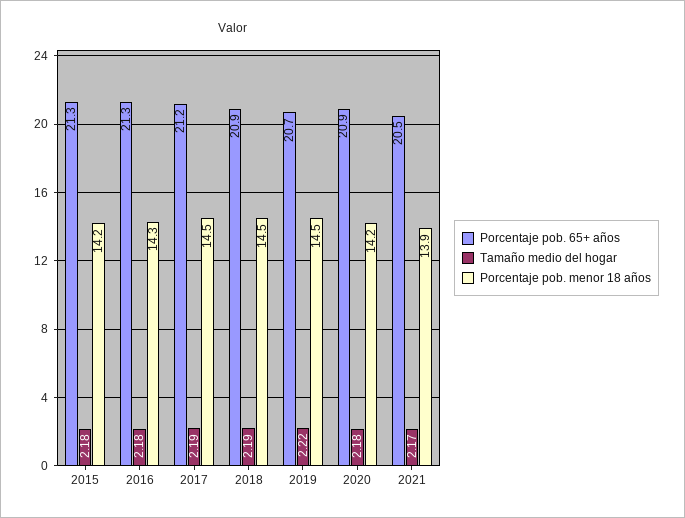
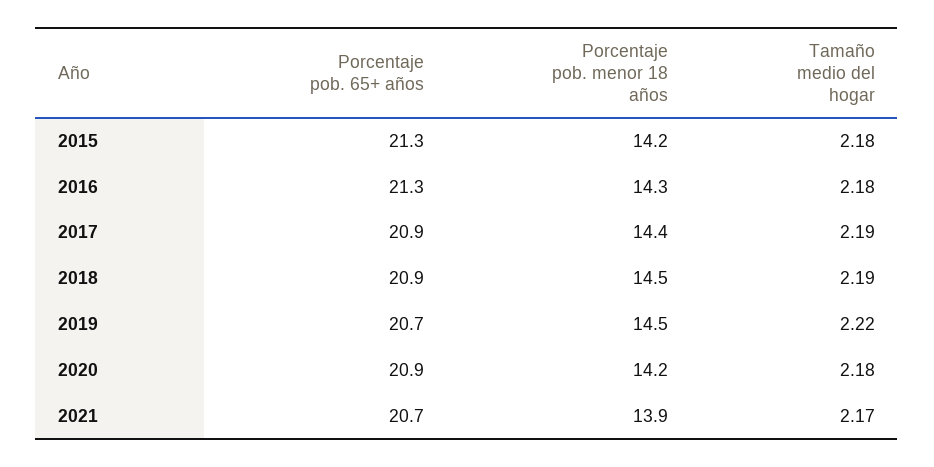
Porcentaje pob. 65+ años, 2017: 21.2 -> 20.9
Porcentaje pob. menor 18 años, 2017: 14.5 -> 14.4
Porcentaje pob. 65+ años, 2021: 20.5 -> 20.7

